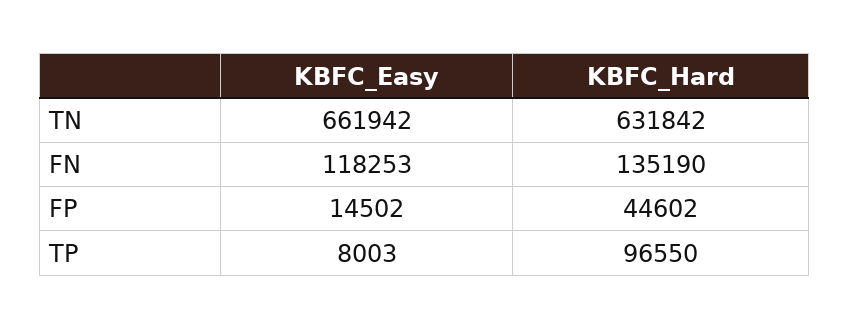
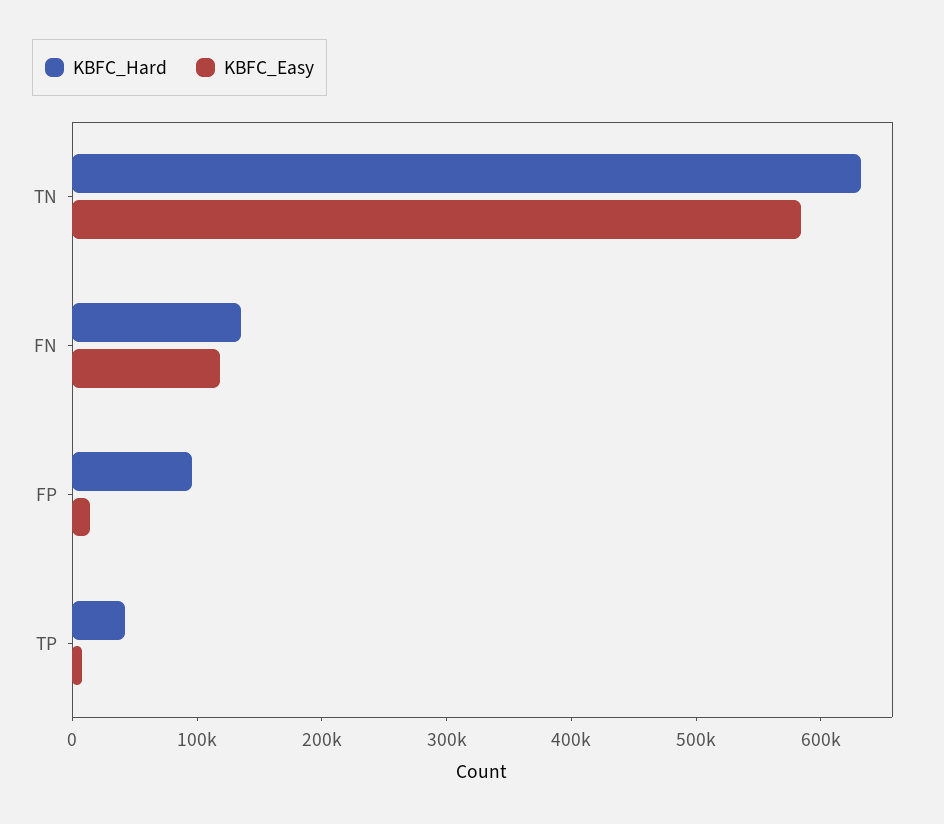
KBFC_Easy, TN: 661942 -> 580000
KBFC_Hard, FP: 44602 -> 100000
KBFC_Hard, TP: 96550 -> 40000

